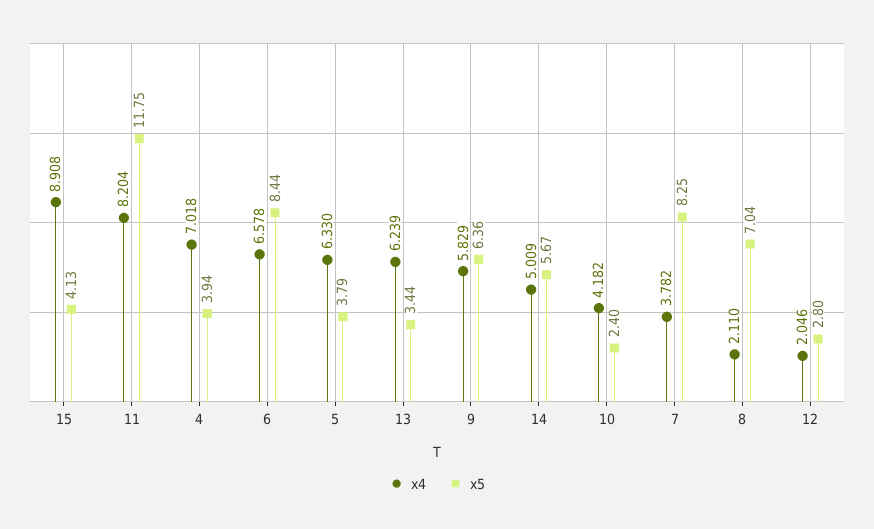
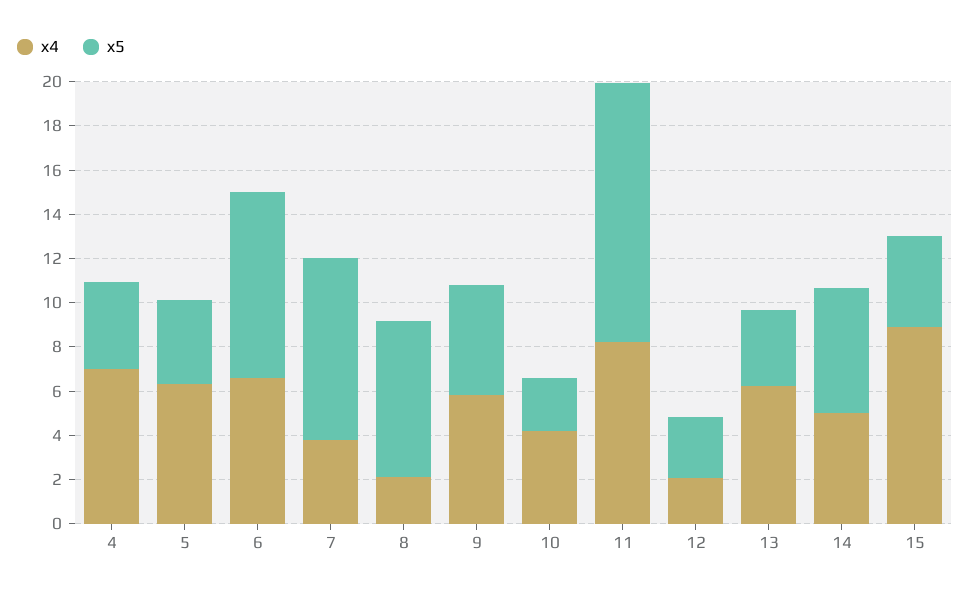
x5, 9: 6.36 -> 5

